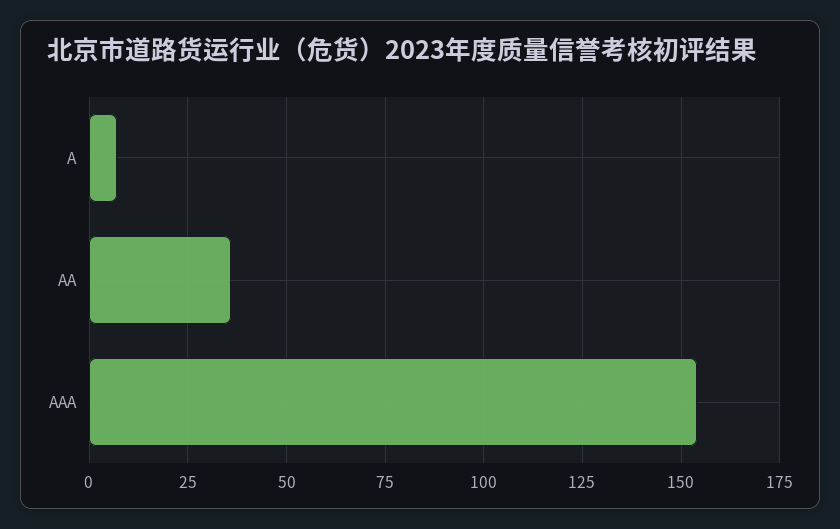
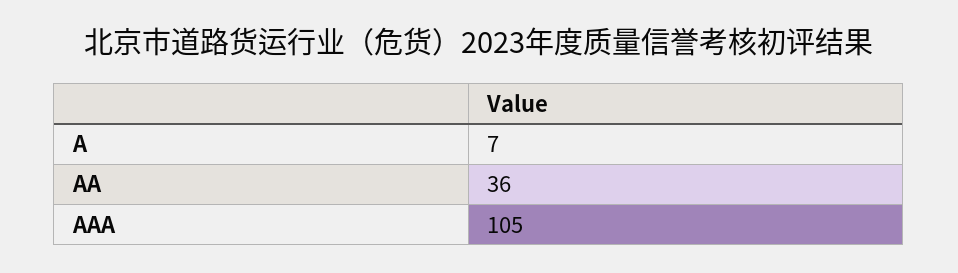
AAA: 155 -> 105

